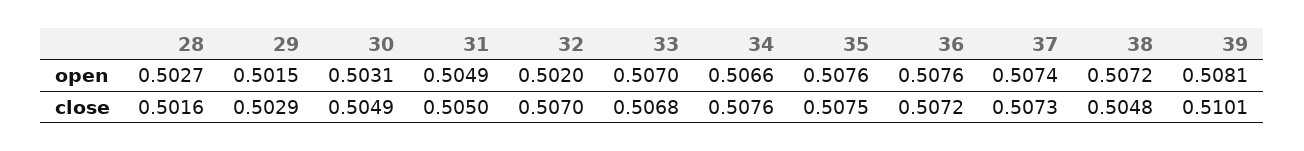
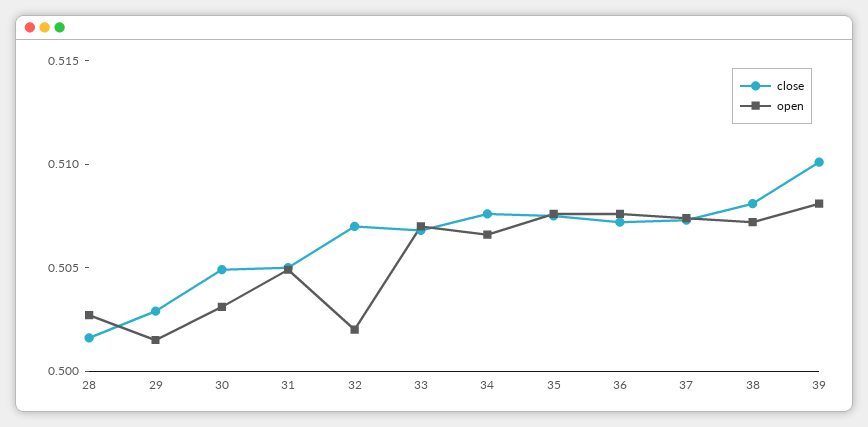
close, 38: 0.5048 -> 0.508

